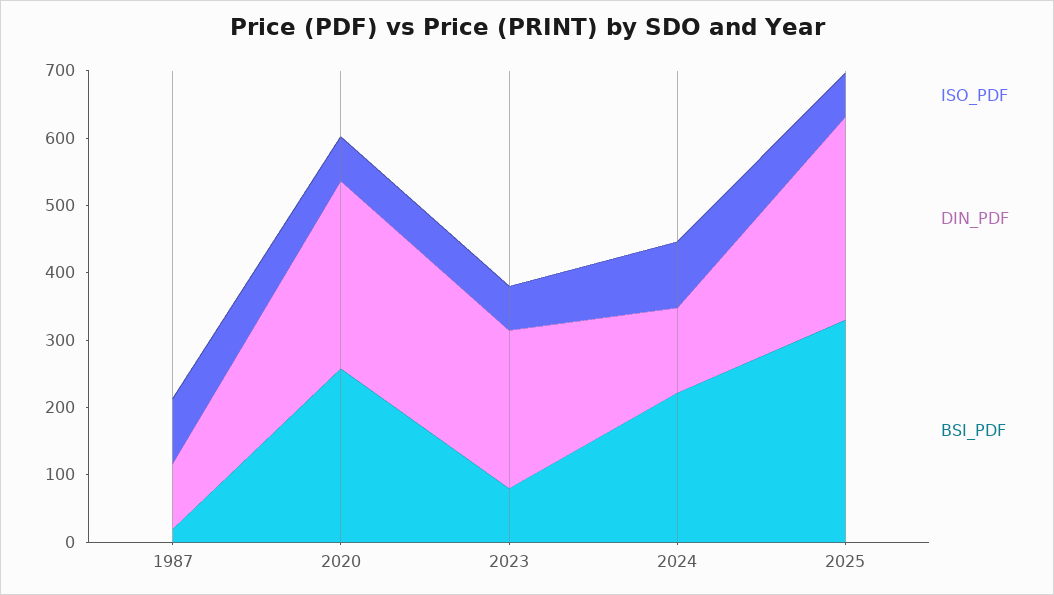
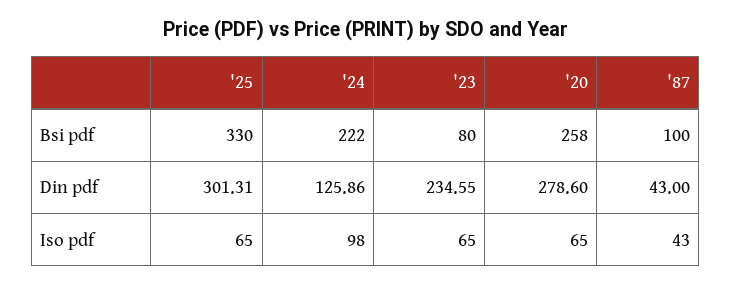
ISO_PDF, 1987: 100 -> 43
DIN_PDF, 1987: 100 -> 43
BSI_PDF, 1987: 20 -> 100

